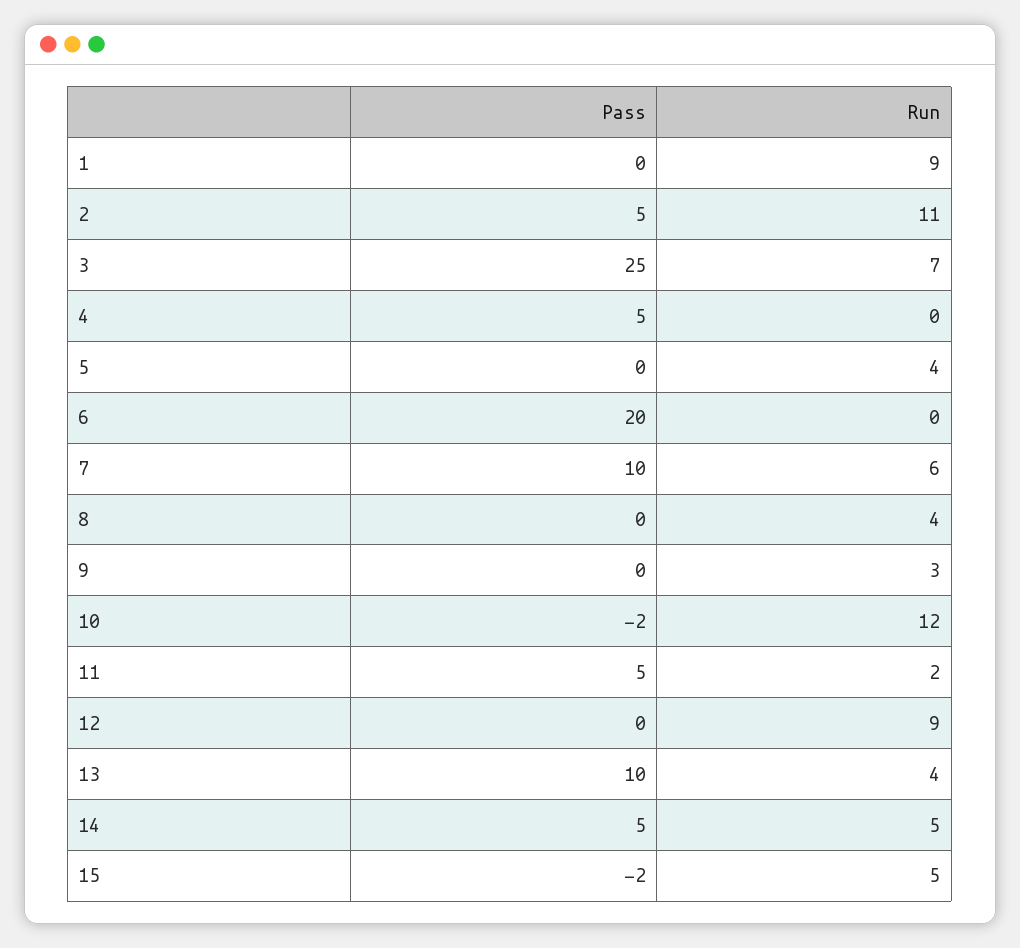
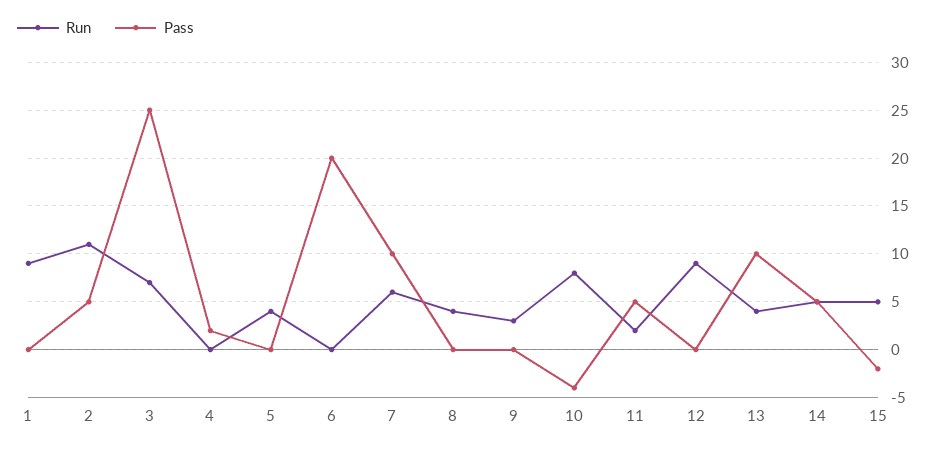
Pass, 4: 5 -> 2
Pass, 10: -2 -> -4
Run, 10: 12 -> 8

